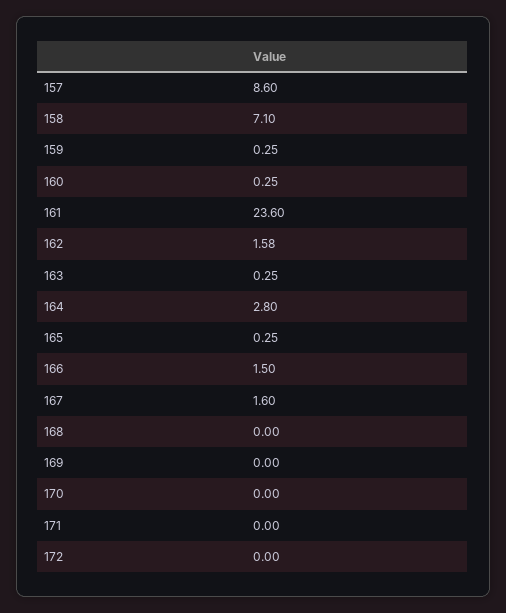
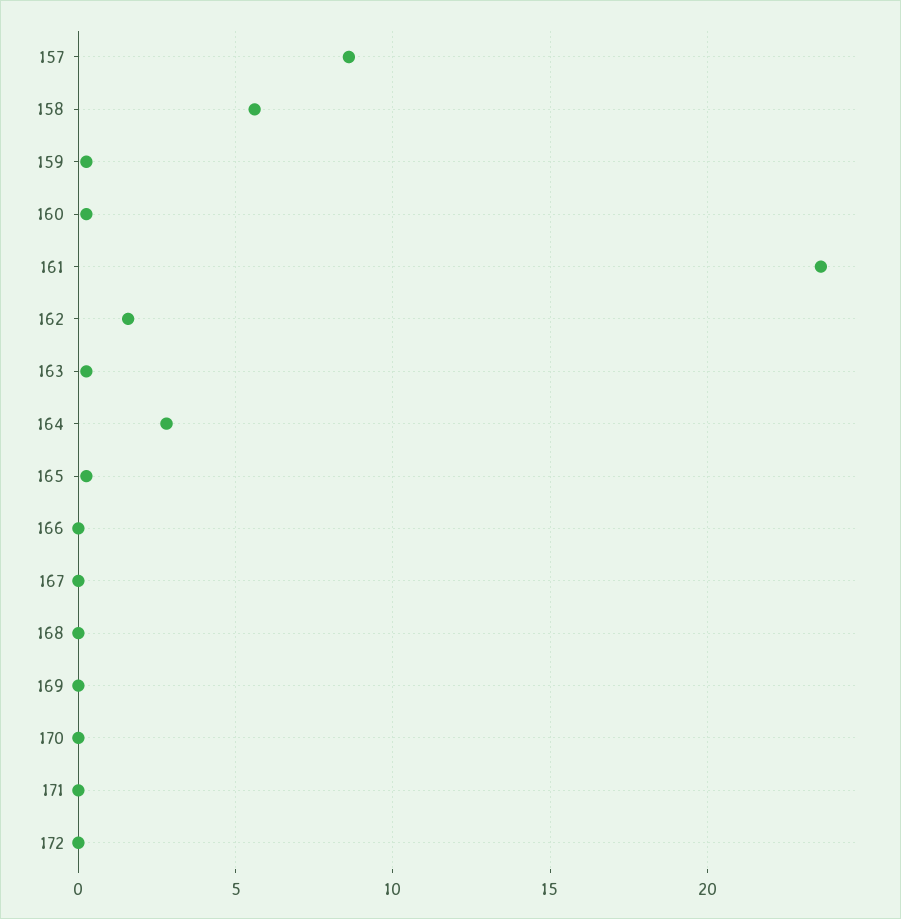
158: 7.1 -> 5.5
166: 1.5 -> 0
167: 1.6 -> 0

